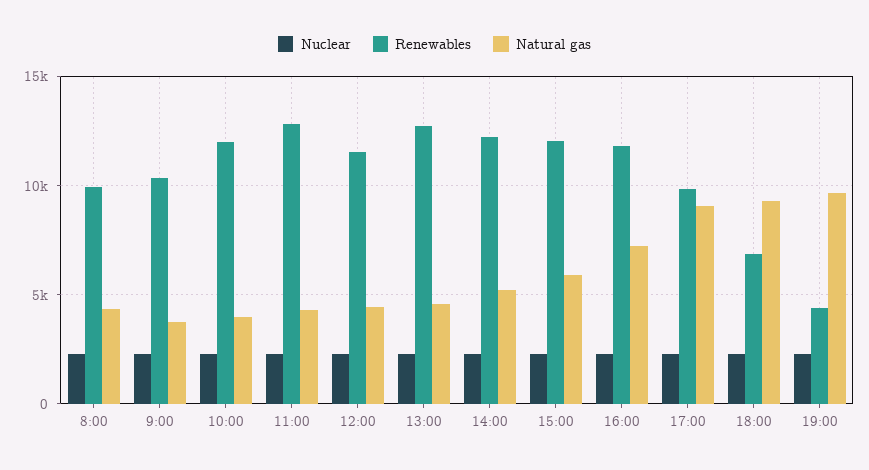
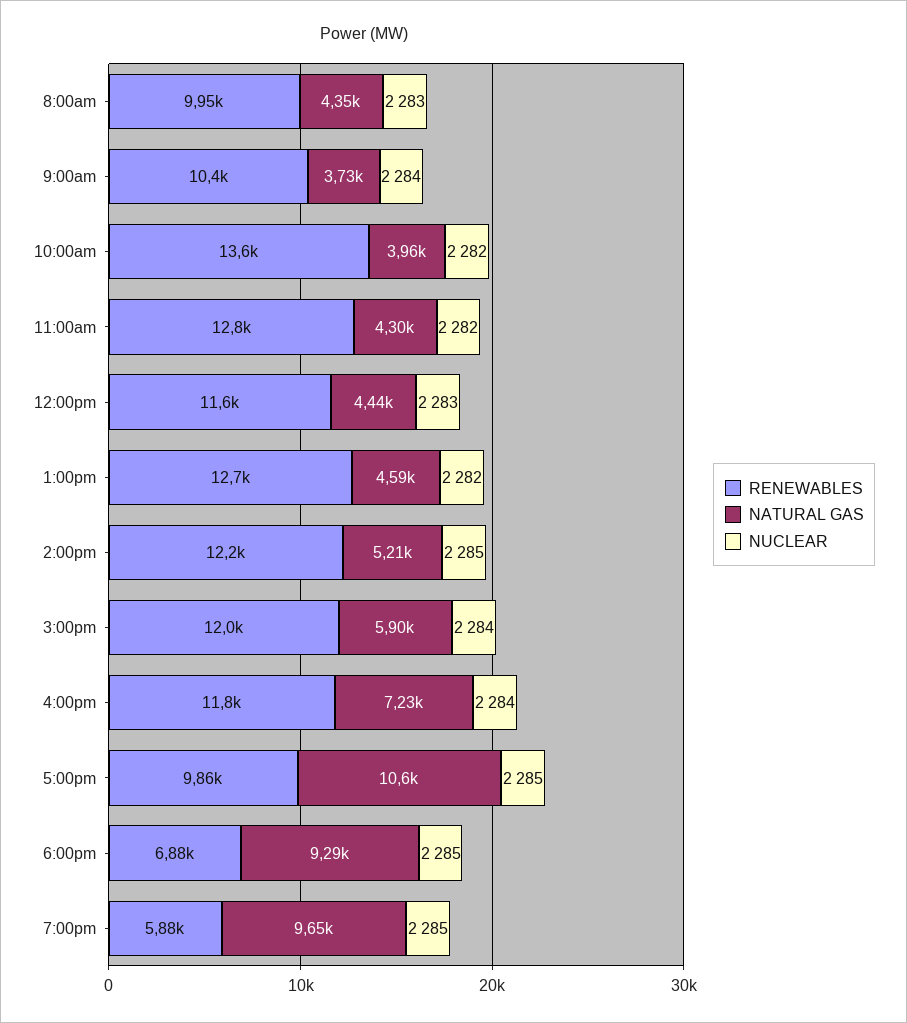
Renewables, 10:00: 12000 -> 13600
Natural gas, 17:00: 9000 -> 10600
Renewables, 19:00: 4500 -> 5880

